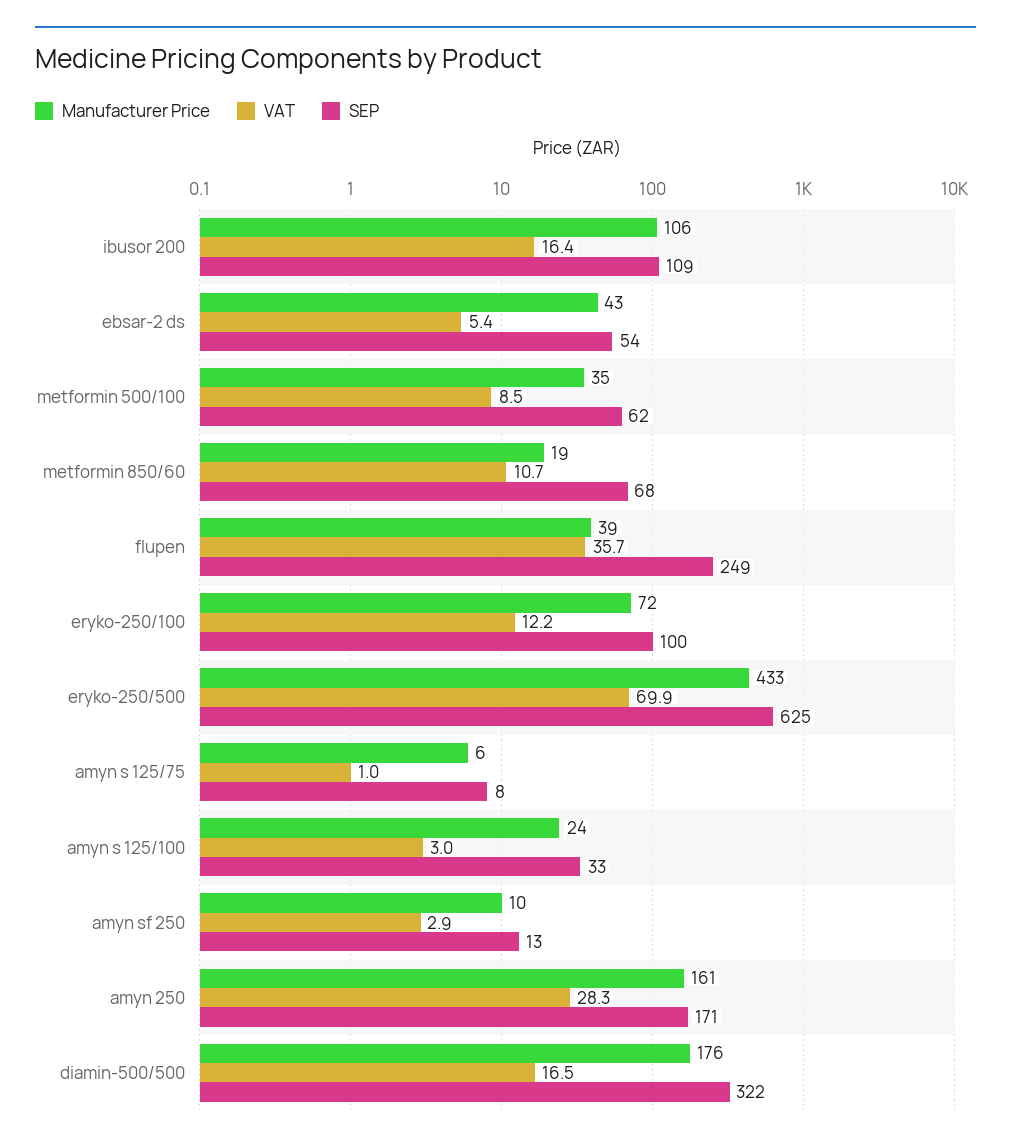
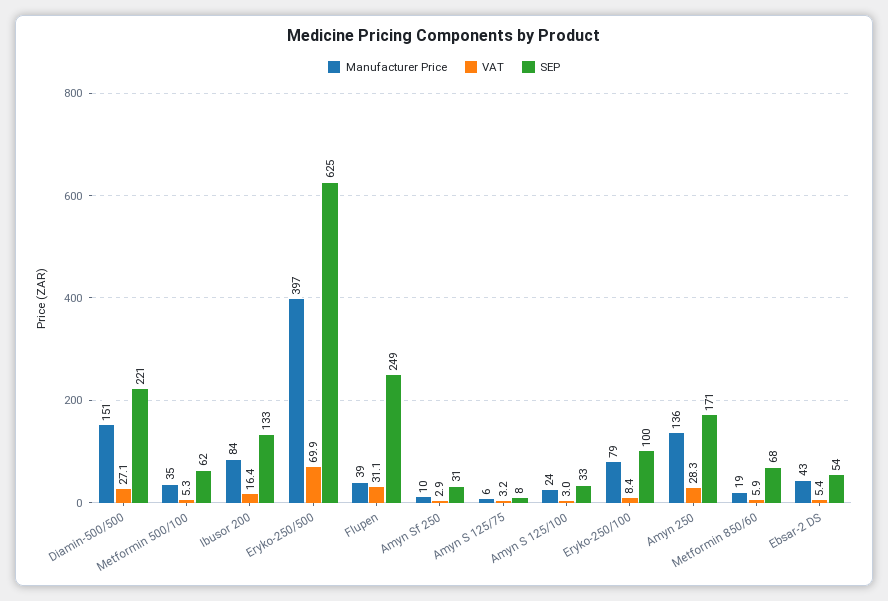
Manufacturer Price, ibusor 200: 106 -> 84
SEP, ibusor 200: 109 -> 133
VAT, metformin 500/100: 8.5 -> 5.3
VAT, metformin 850/60: 10.7 -> 5.9
VAT, flupen: 35.7 -> 31.1
Manufacturer Price, eryko-250/100: 72 -> 79
VAT, eryko-250/100: 12.2 -> 8.4
Manufacturer Price, eryko-250/500: 433 -> 397
VAT, amyn s 125/75: 1 -> 3.2
SEP, amyn sf 250: 13 -> 31
Manufacturer Price, amyn 250: 161 -> 136
Manufacturer Price, diamin-500/500: 176 -> 151
VAT, diamin-500/500: 16.5 -> 27.1
SEP, diamin-500/500: 322 -> 221

